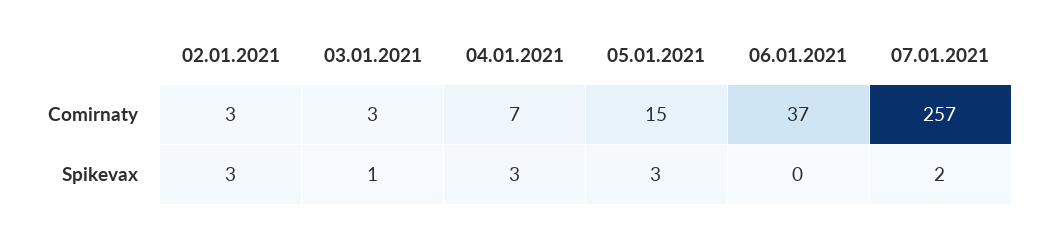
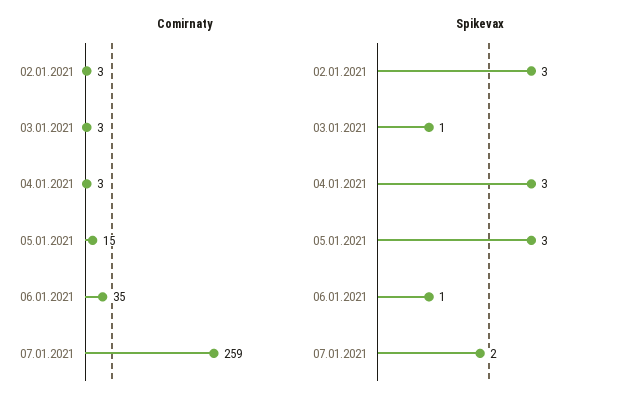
Comirnaty, 04.01.2021: 7 -> 3
Comirnaty, 06.01.2021: 37 -> 35
Comirnaty, 07.01.2021: 257 -> 259
Spikevax, 06.01.2021: 0 -> 1

